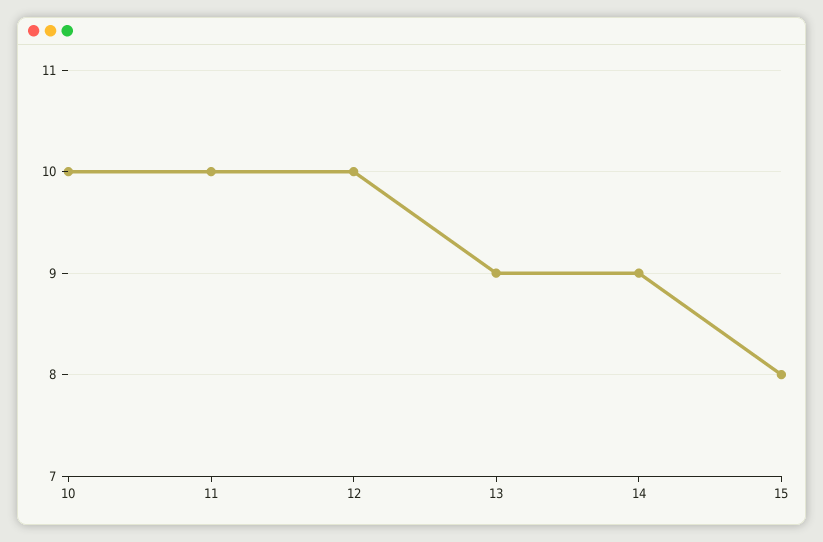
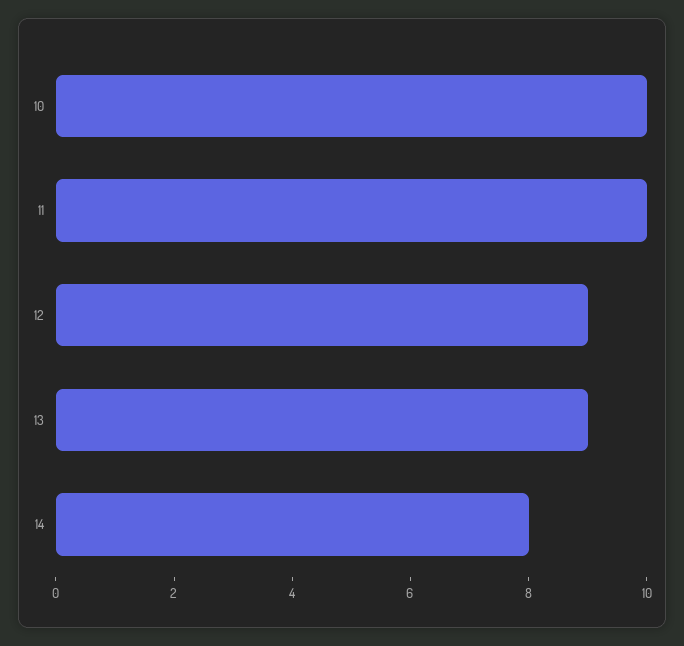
12: 10 -> 9
14: 9 -> 8
15: 8 -> none

